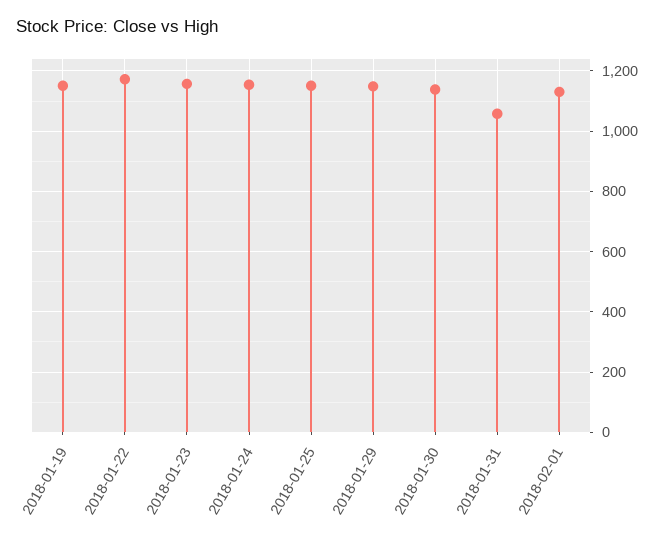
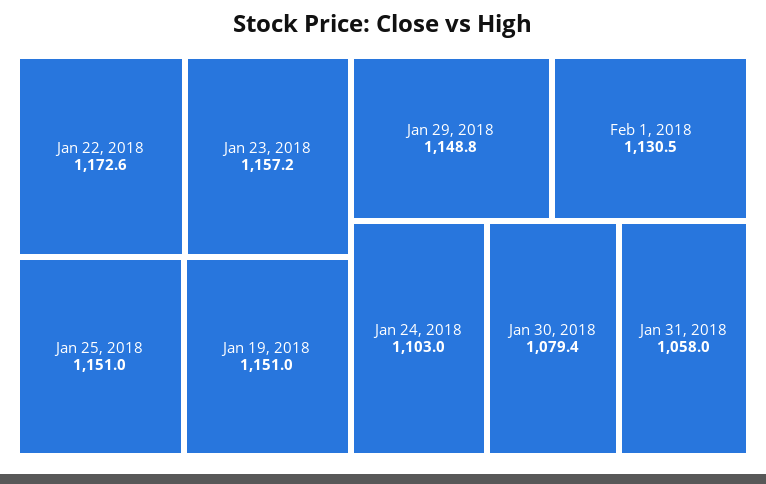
2018-01-24: 1160 -> 1103
2018-01-30: 1140 -> 1079.4

